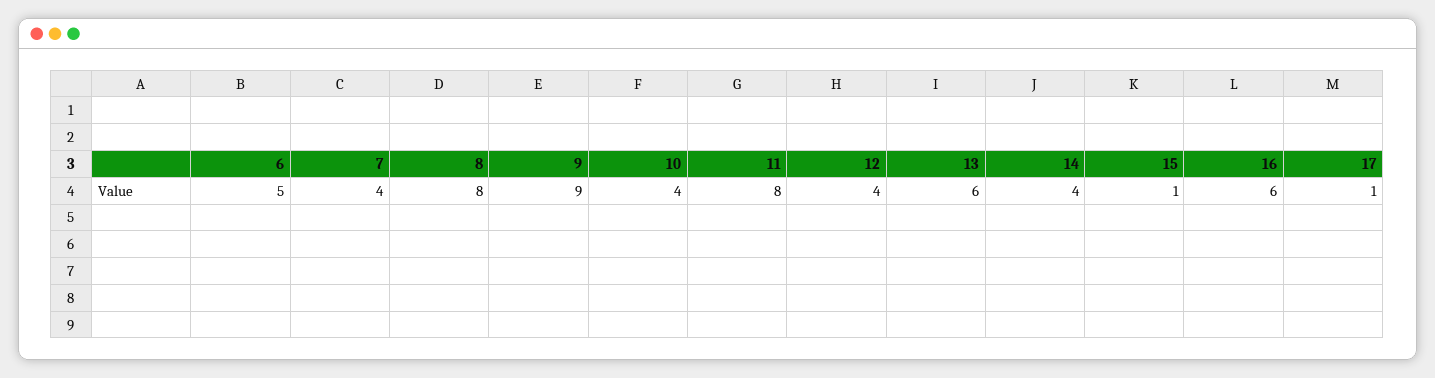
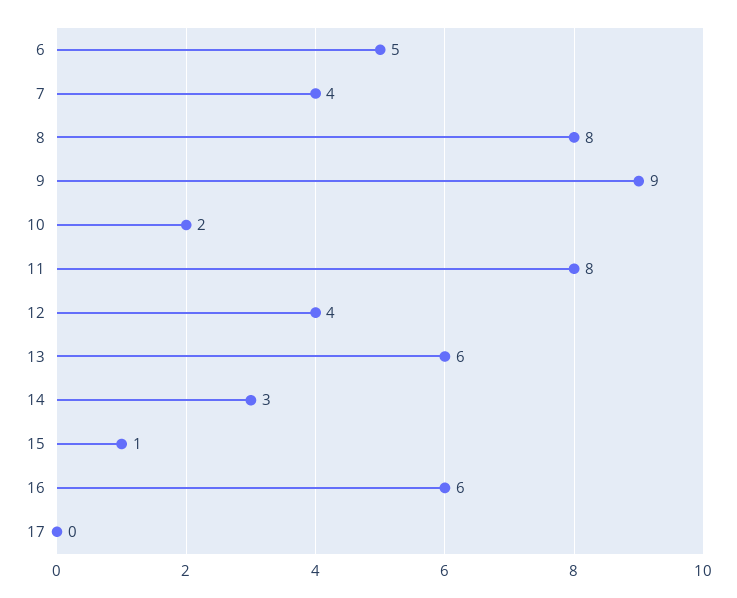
10: 4 -> 2
14: 4 -> 3
17: 1 -> 0

